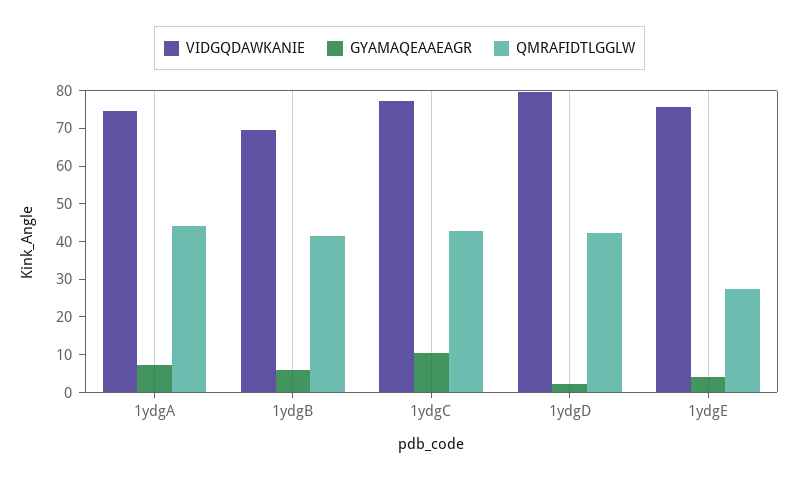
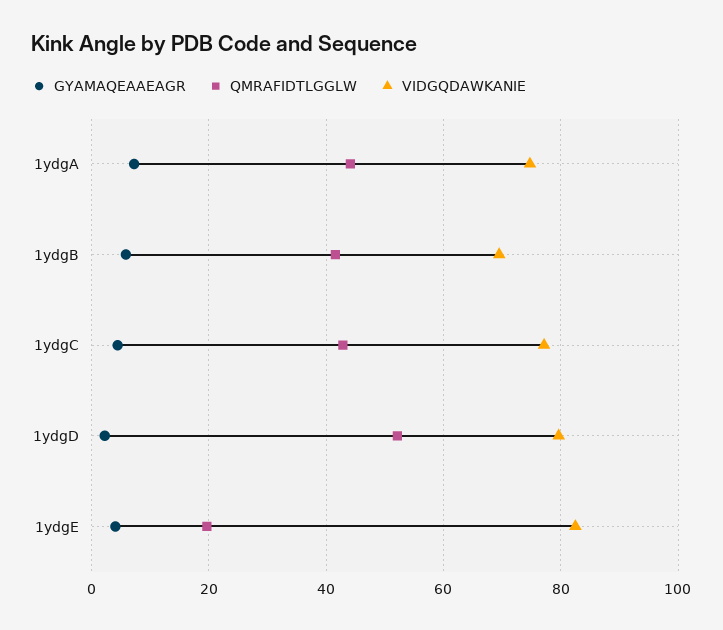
GYAMAQEAAEAGR, 1ydgC: 10 -> 4
QMRAFIDTLGGLW, 1ydgD: 42.5 -> 52
VIDGQDAWKANIE, 1ydgE: 75 -> 82
QMRAFIDTLGGLW, 1ydgE: 27.5 -> 20

